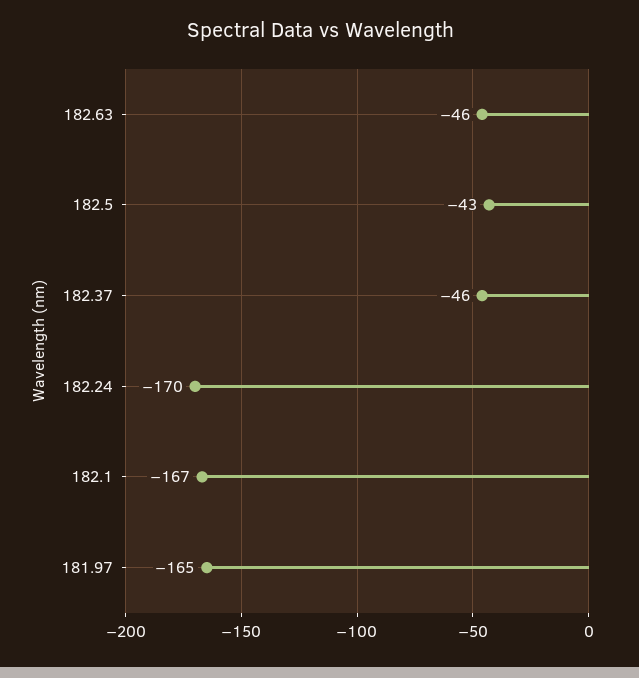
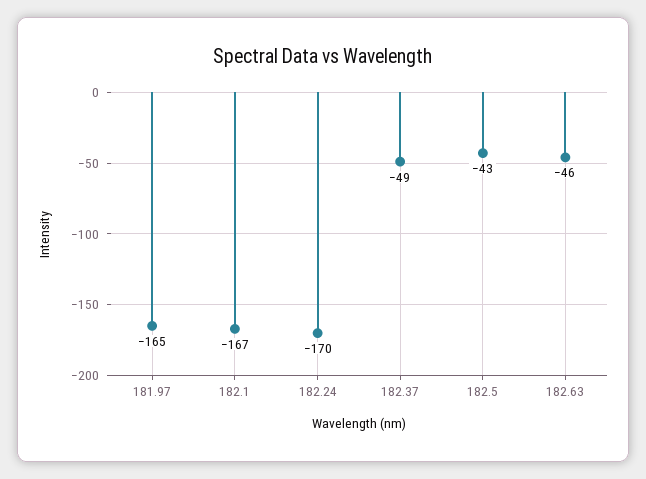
182.37: -46 -> -49

